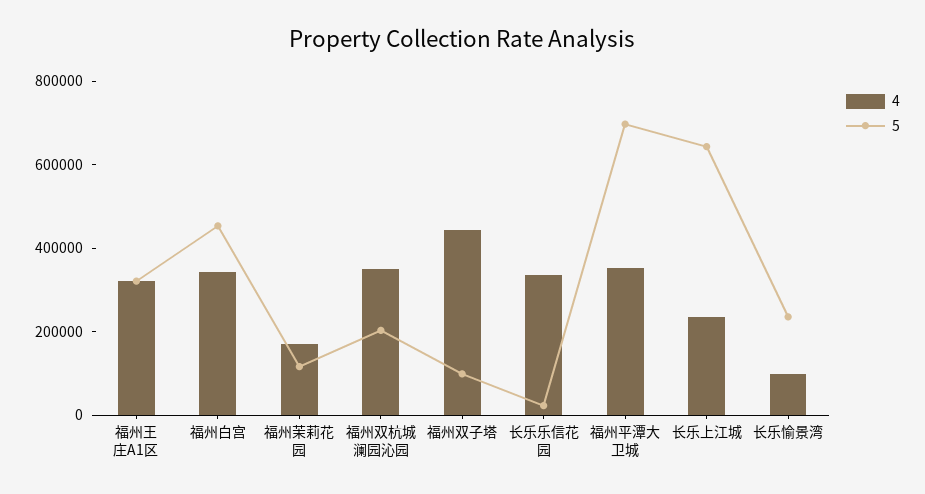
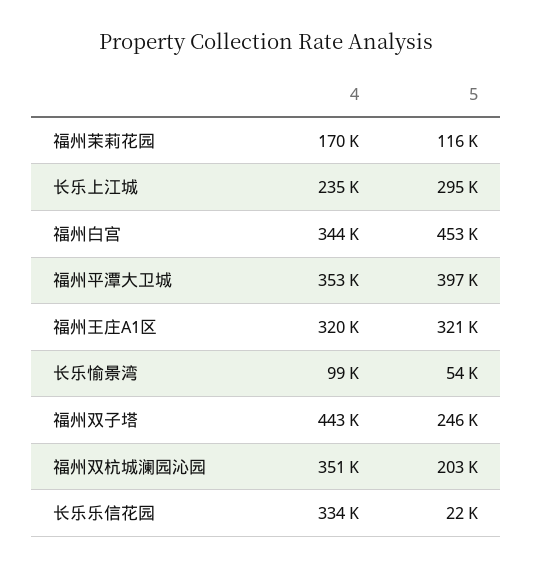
5, 福州双子塔: 100000 -> 246000
5, 福州平潭大卫城: 700000 -> 397000
5, 长乐上江城: 650000 -> 295000
5, 长乐愉景湾: 250000 -> 54000

